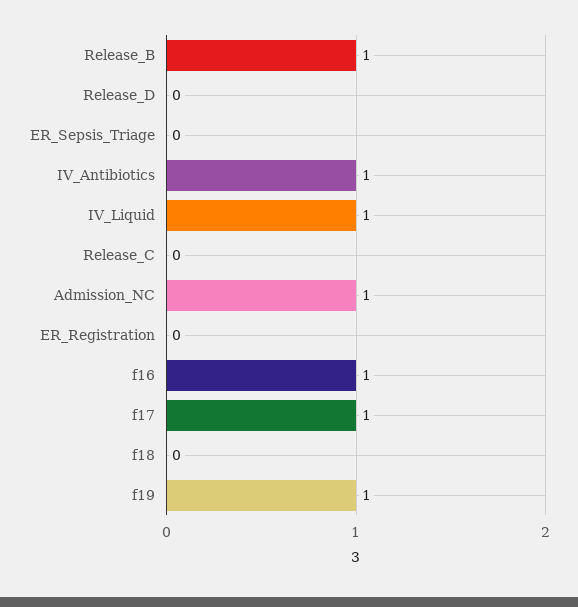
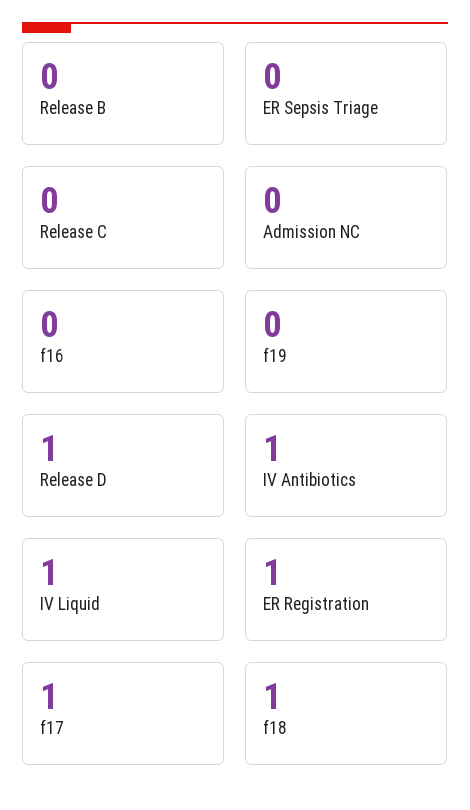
Release_B: 1 -> 0
Release_D: 0 -> 1
Admission_NC: 1 -> 0
ER_Registration: 0 -> 1
f16: 1 -> 0
f18: 0 -> 1
f19: 1 -> 0

